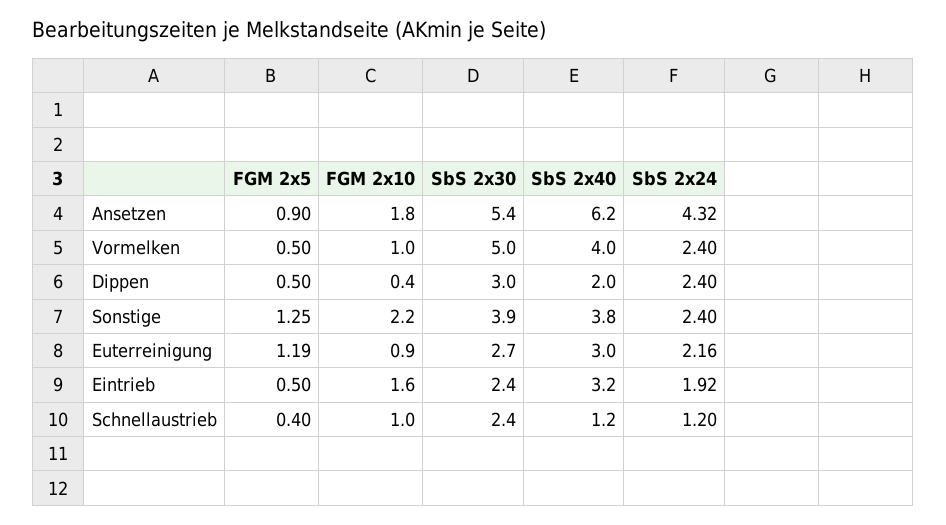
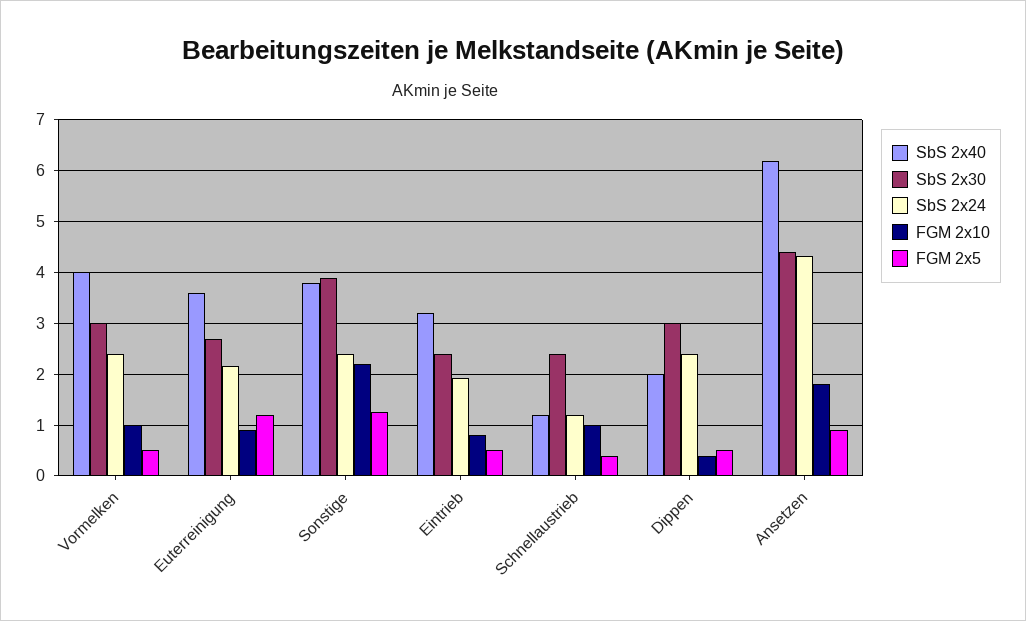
SbS 2x30, Ansetzen: 5.4 -> 4.4
SbS 2x30, Vormelken: 5 -> 3
SbS 2x40, Euterreinigung: 3 -> 3.6
FGM 2x10, Eintrieb: 1.6 -> 0.8

